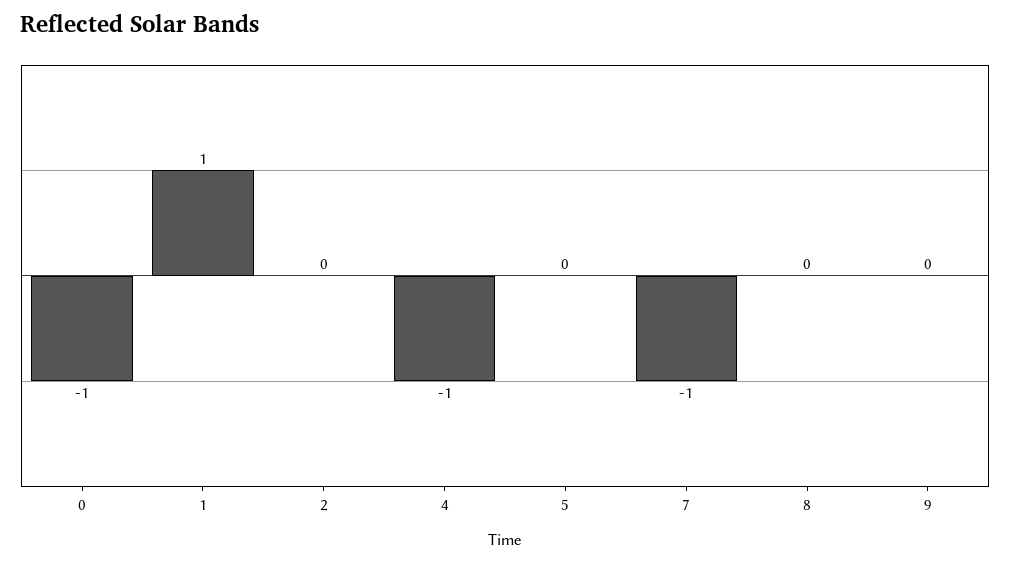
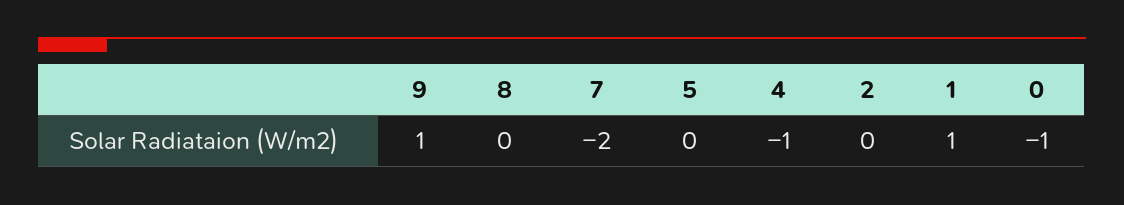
7: -1 -> -2
9: 0 -> 1

